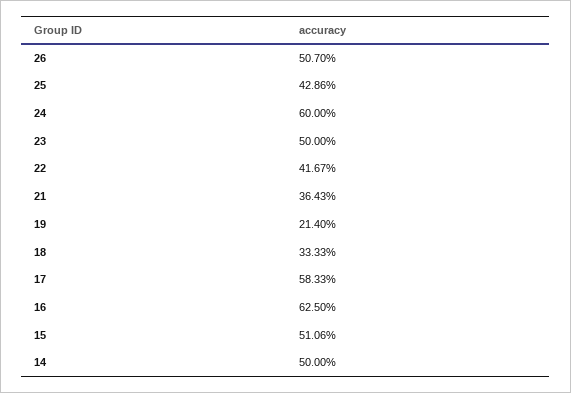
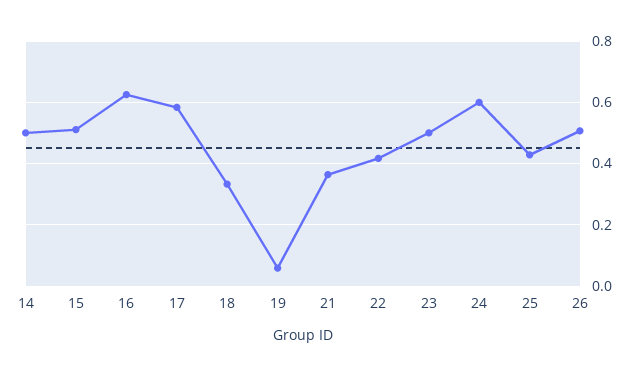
19: 0.214 -> 0.06

